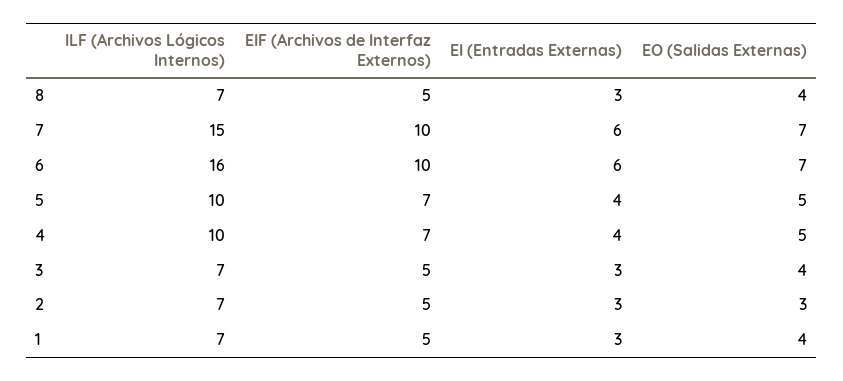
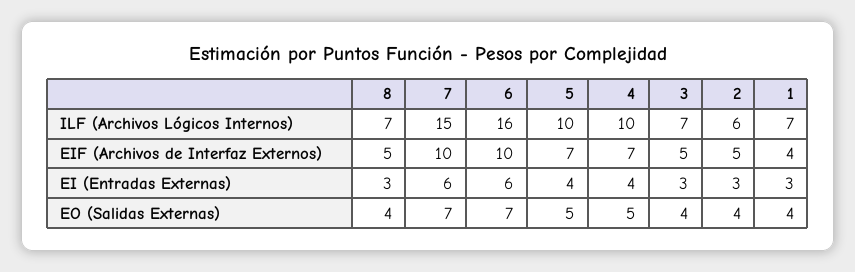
ILF (Archivos Lógicos Internos), 2: 7 -> 6
EO (Salidas Externas), 2: 3 -> 4
EIF (Archivos de Interfaz Externos), 1: 5 -> 4

